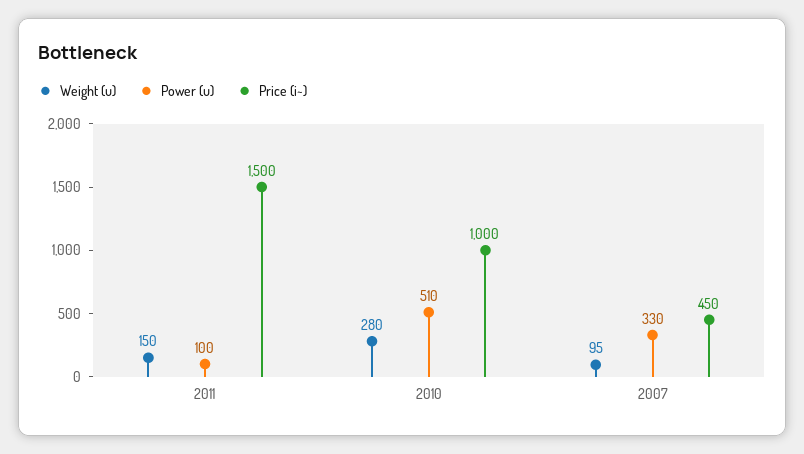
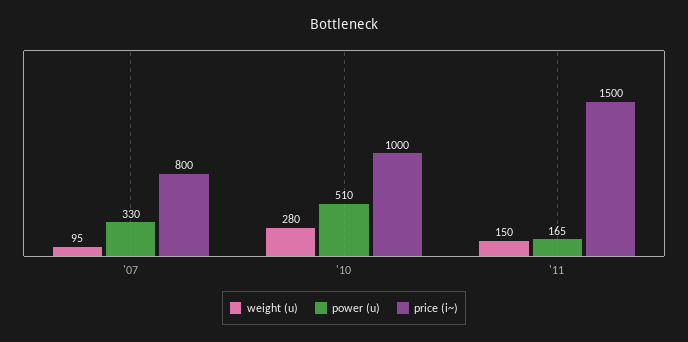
Power (u), 2011: 100 -> 165
Price (i~), 2007: 450 -> 800

